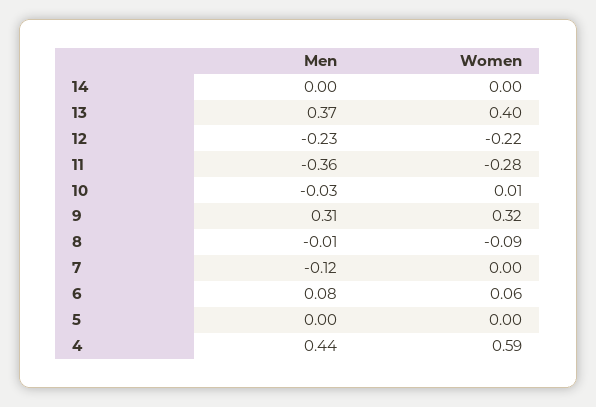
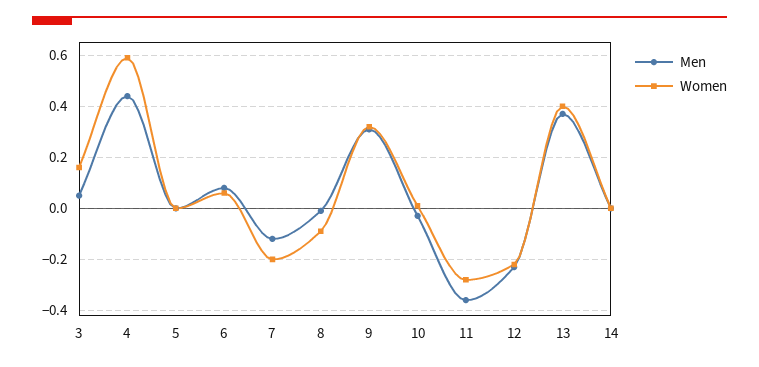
Women, 7: 0 -> -0.2
Men, 3: none -> 0.05
Women, 3: none -> 0.15

